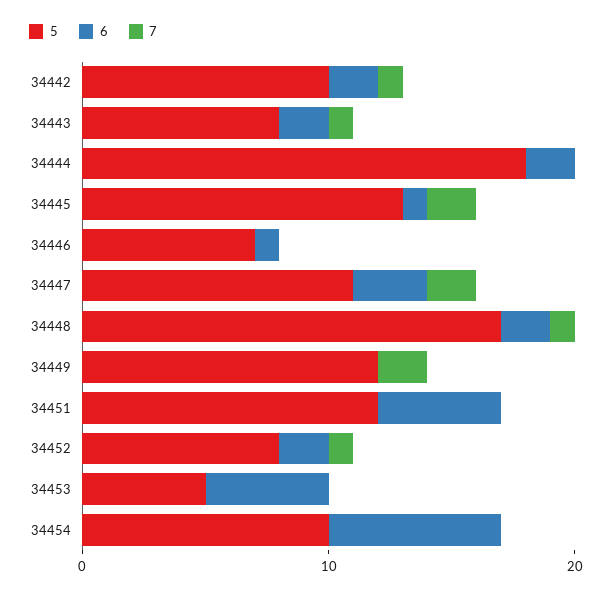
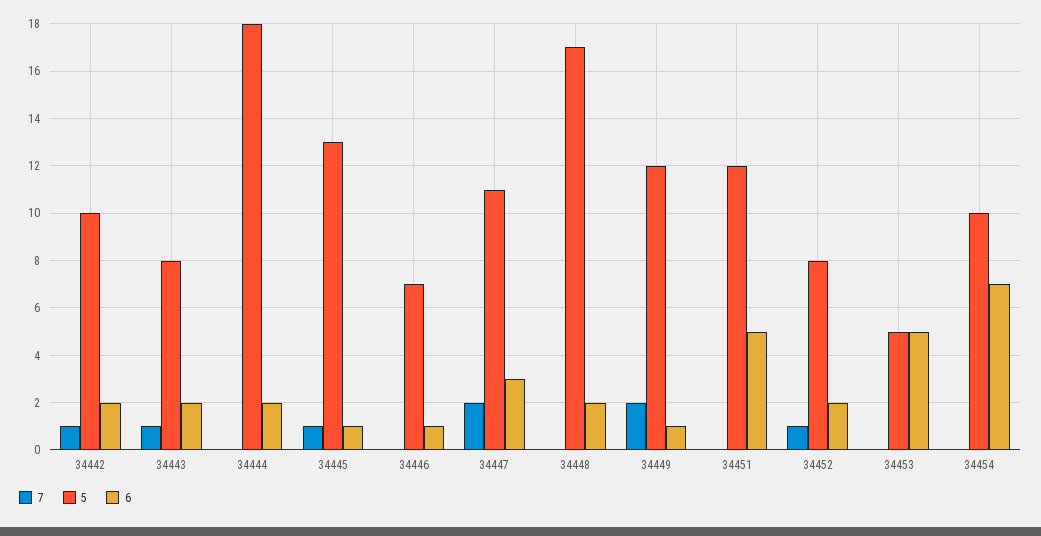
7, 34445: 2 -> 1
7, 34448: 1 -> 0
6, 34449: 0 -> 1

